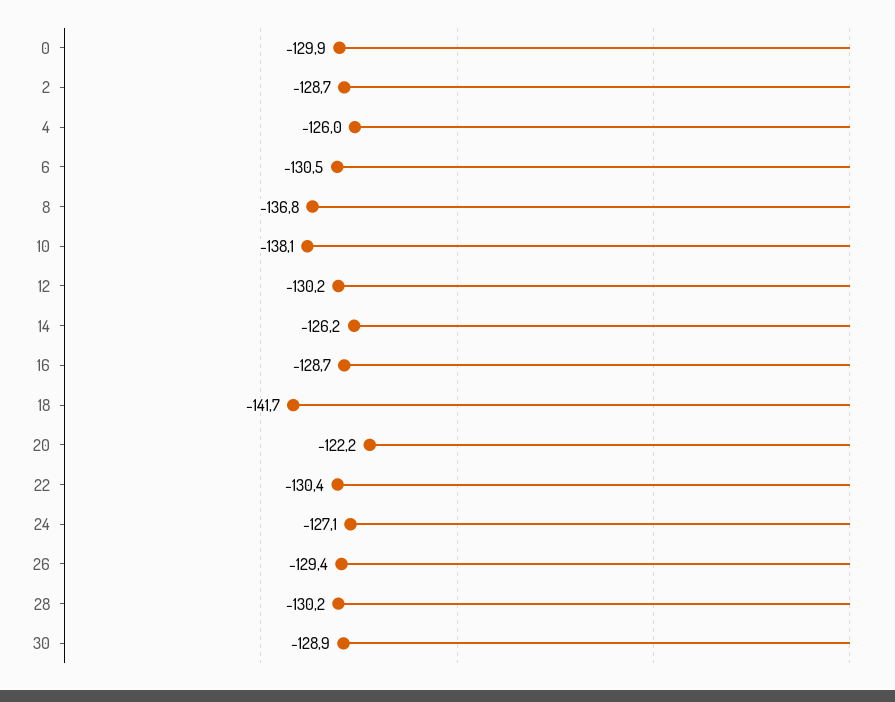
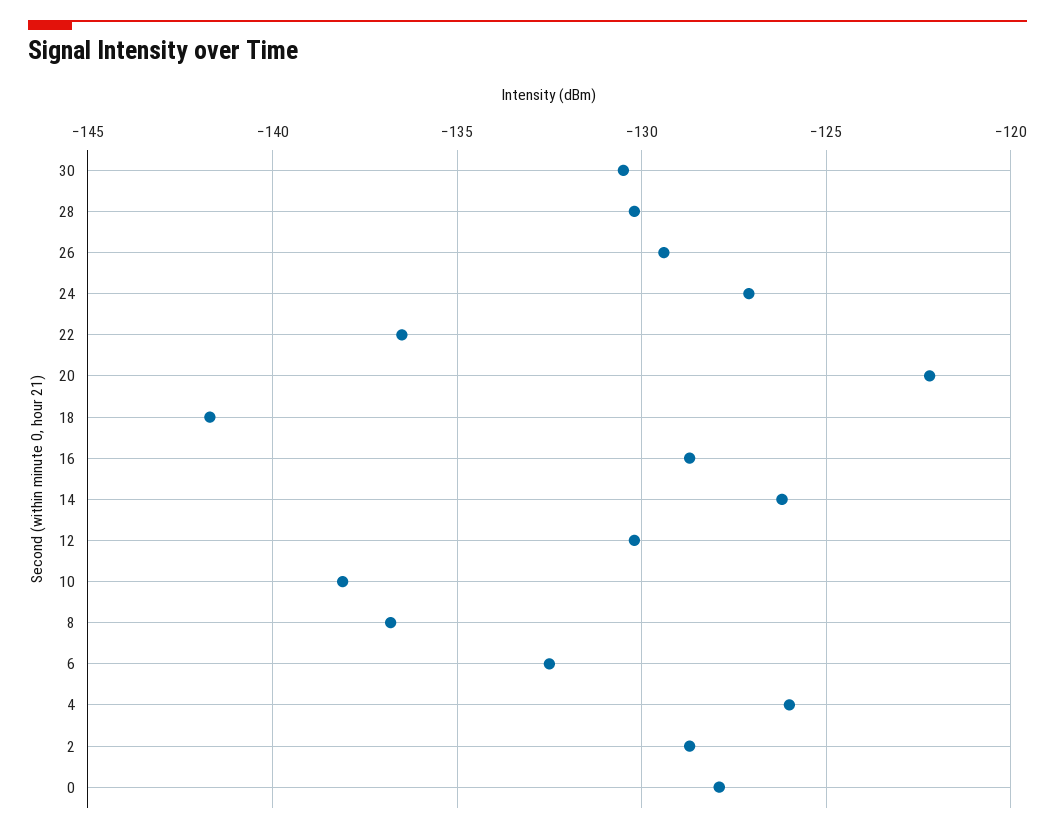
0: -129.9 -> -128
6: -130.5 -> -132.5
22: -130.4 -> -136.5
30: -128.9 -> -130.5

